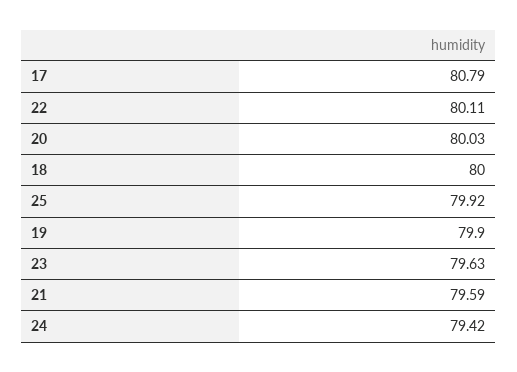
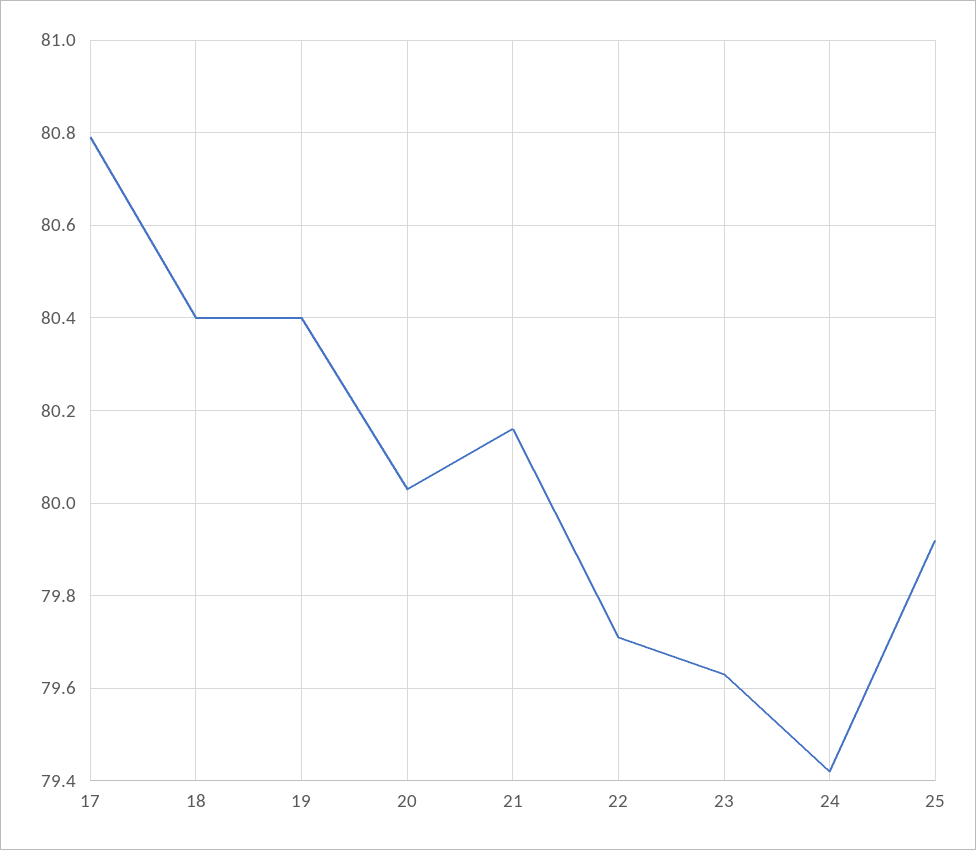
22: 80.11 -> 79.7
18: 80 -> 80.4
19: 79.9 -> 80.4
21: 79.59 -> 80.15

